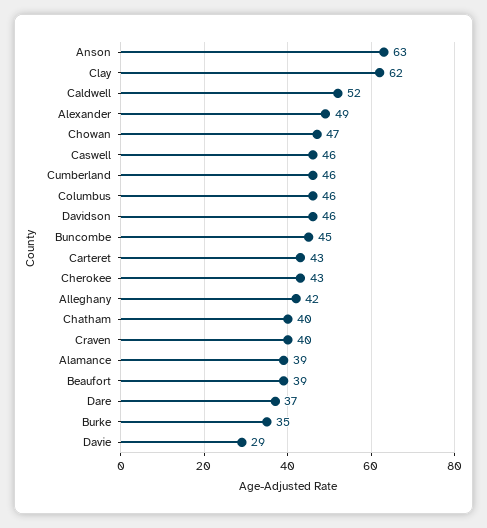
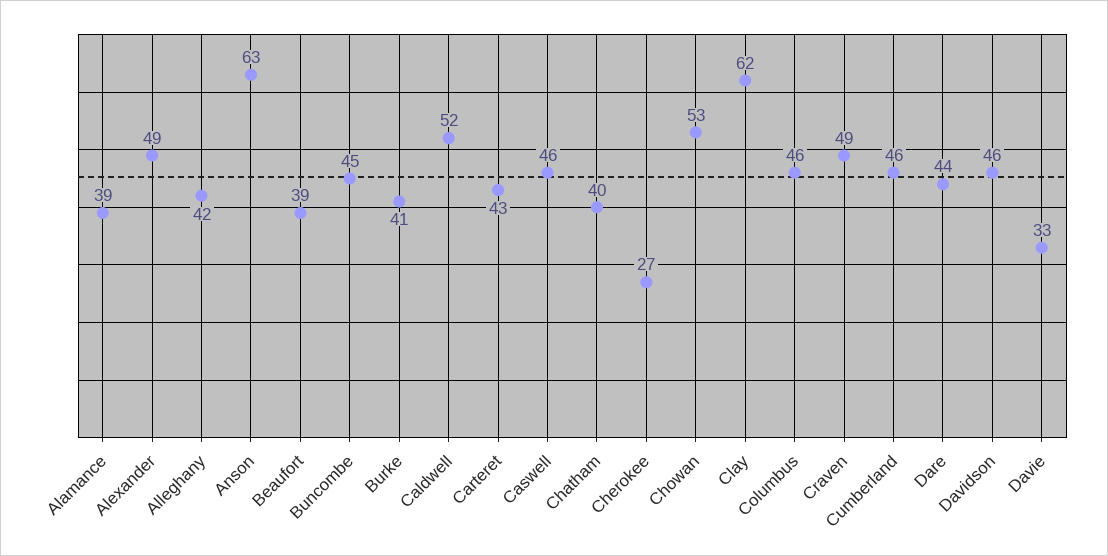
Chowan: 47 -> 53
Cherokee: 43 -> 27
Craven: 40 -> 49
Dare: 37 -> 44
Burke: 35 -> 41
Davie: 29 -> 33

